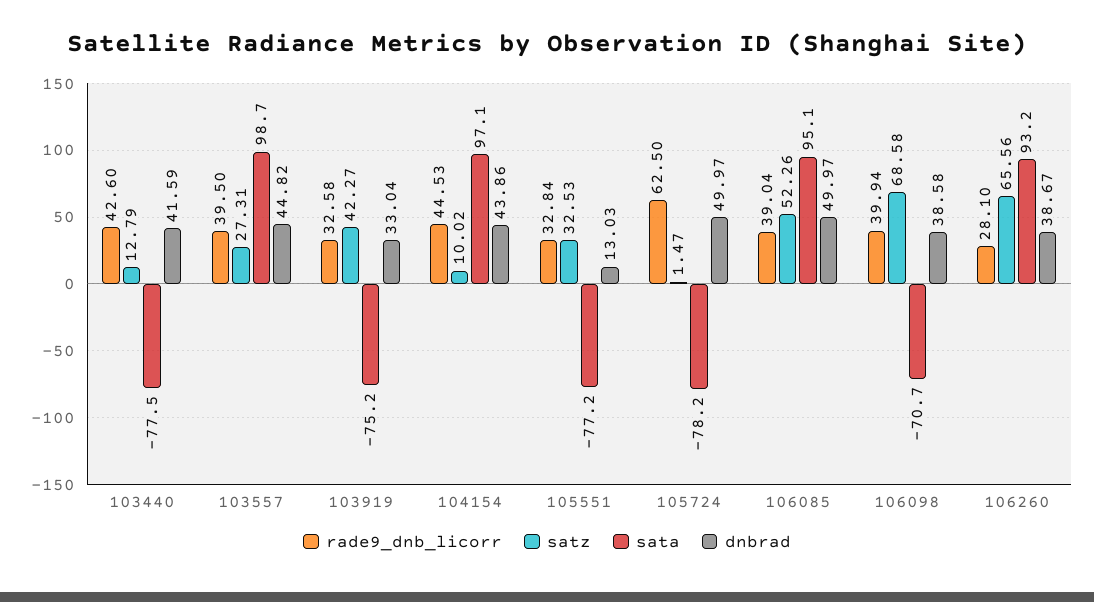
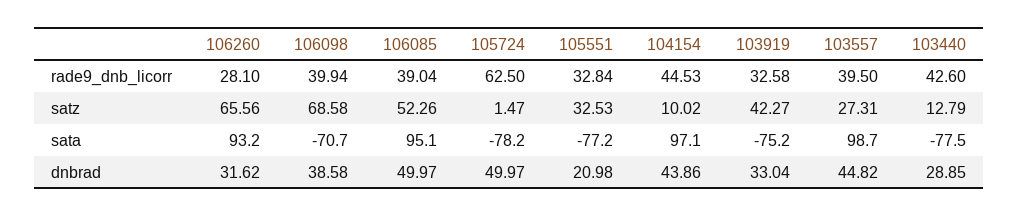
dnbrad, 103440: 41.59 -> 28.85
dnbrad, 105551: 13.03 -> 20.98
dnbrad, 106260: 38.67 -> 31.62

